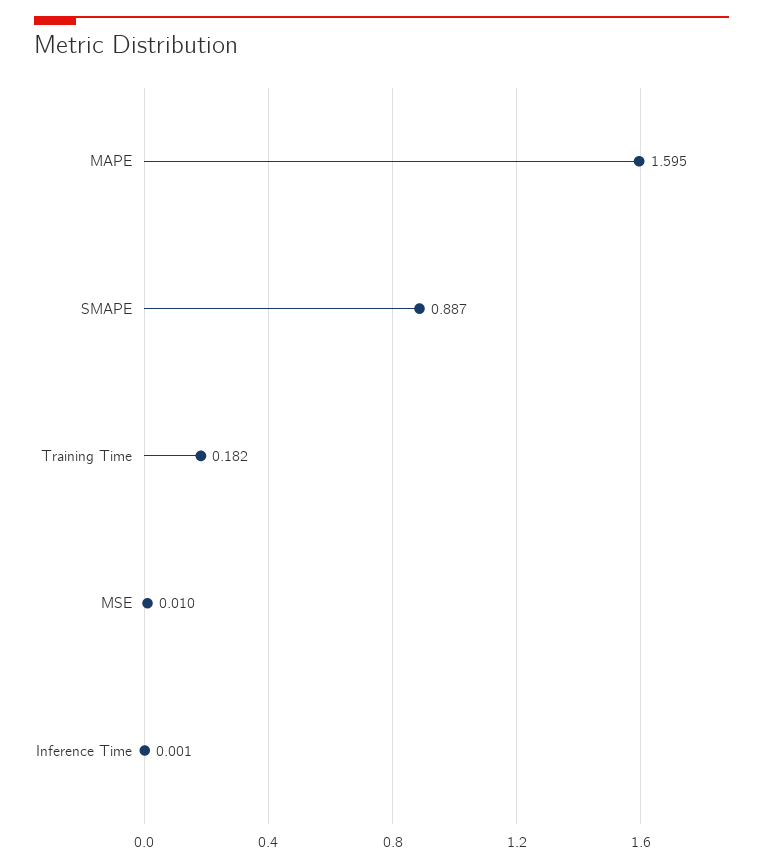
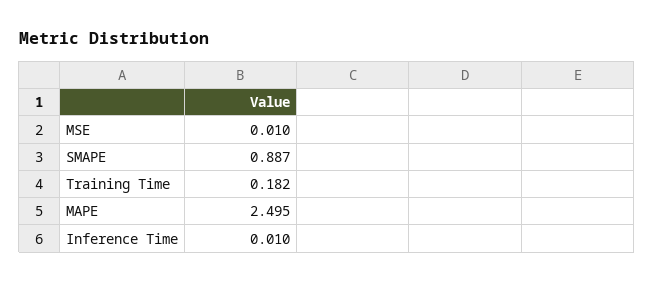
MAPE: 1.595 -> 2.495
Inference Time: 0.001 -> 0.01

